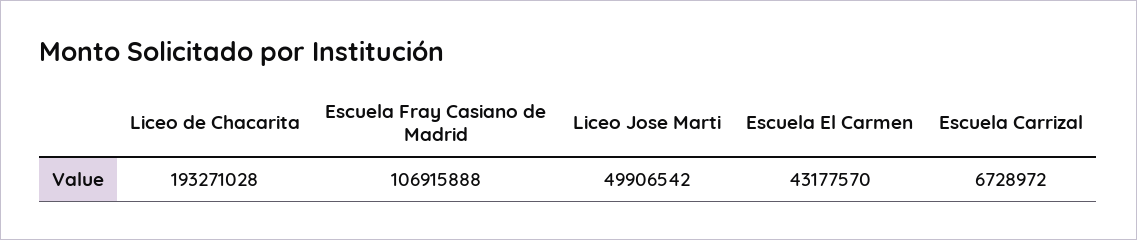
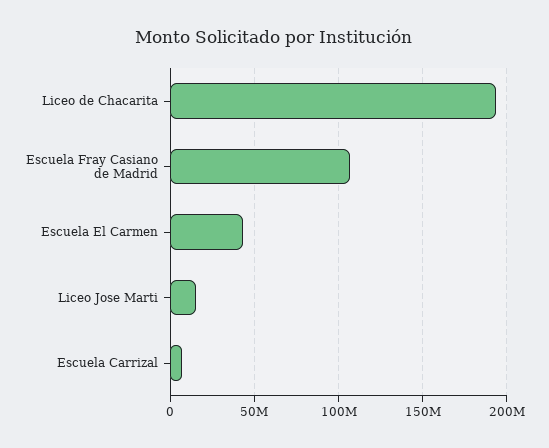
Liceo Jose Marti: 49906542 -> 15000000

